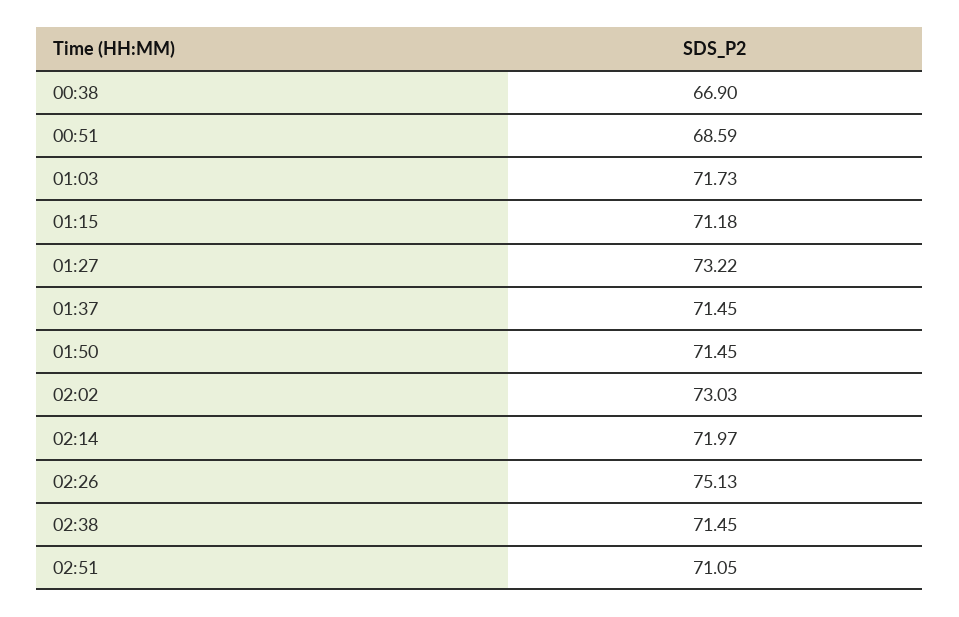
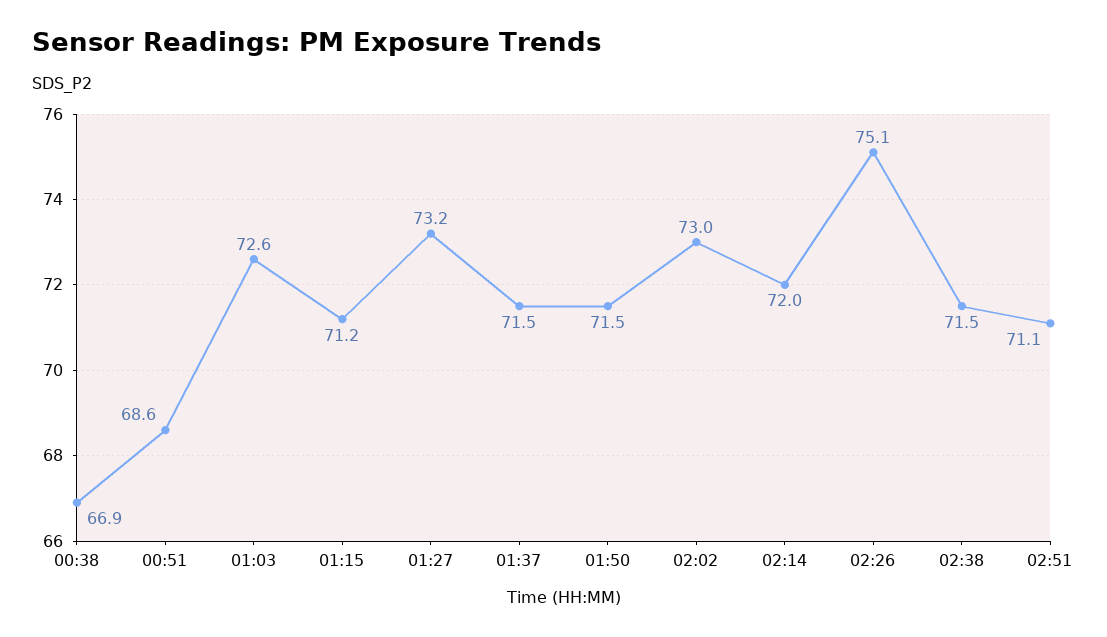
01:03: 71.73 -> 72.6

